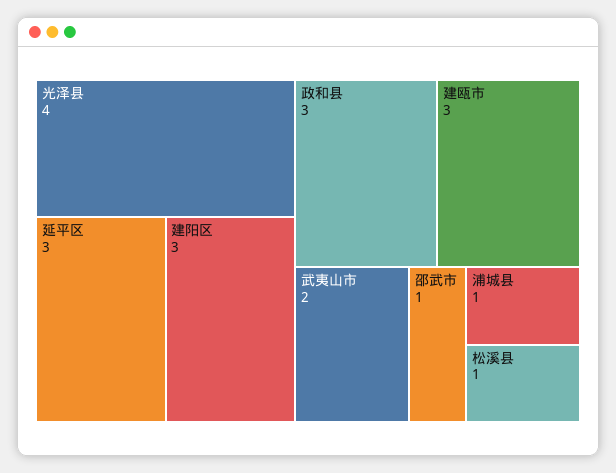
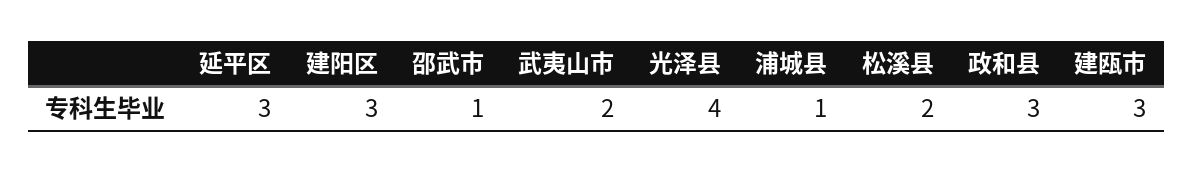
松溪县: 1 -> 2

